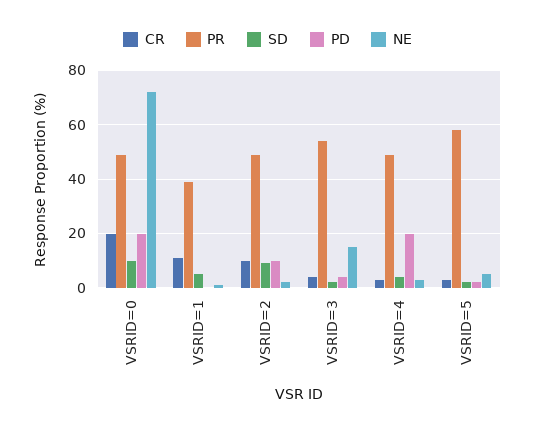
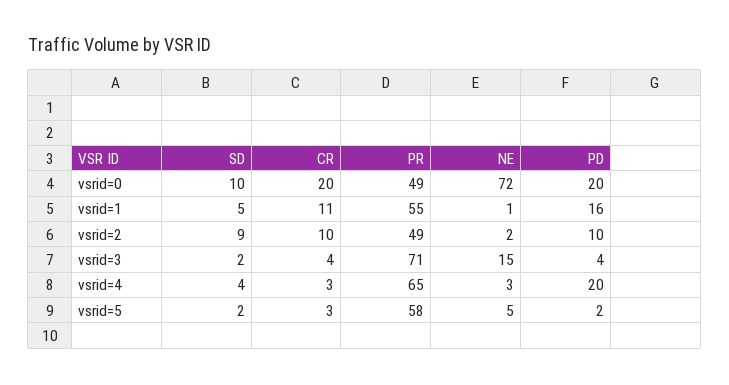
PR, VSRID=1: 40 -> 55
PD, VSRID=1: 0 -> 16
PR, VSRID=3: 55 -> 71
PR, VSRID=4: 50 -> 65

